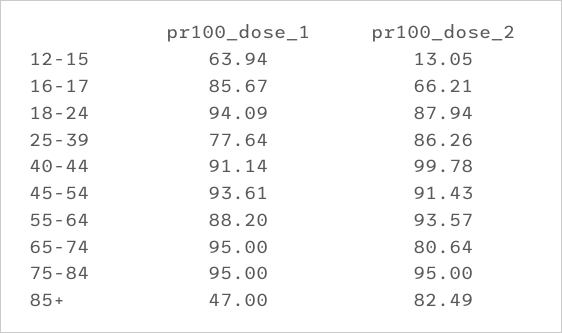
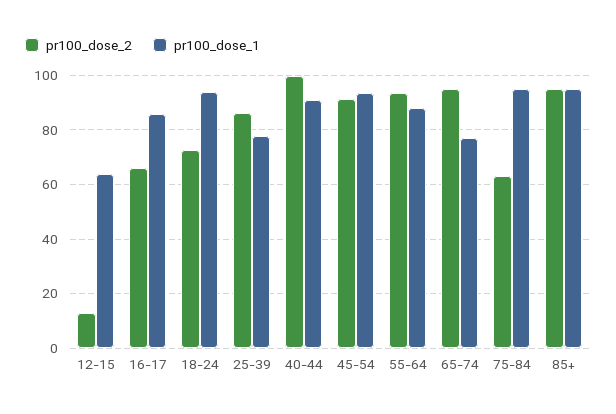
pr100_dose_2, 18-24: 87.94 -> 72.5
pr100_dose_1, 65-74: 95 -> 77.5
pr100_dose_2, 65-74: 80.64 -> 95
pr100_dose_2, 75-84: 95 -> 62.5
pr100_dose_1, 85+: 47 -> 95
pr100_dose_2, 85+: 82.49 -> 95

